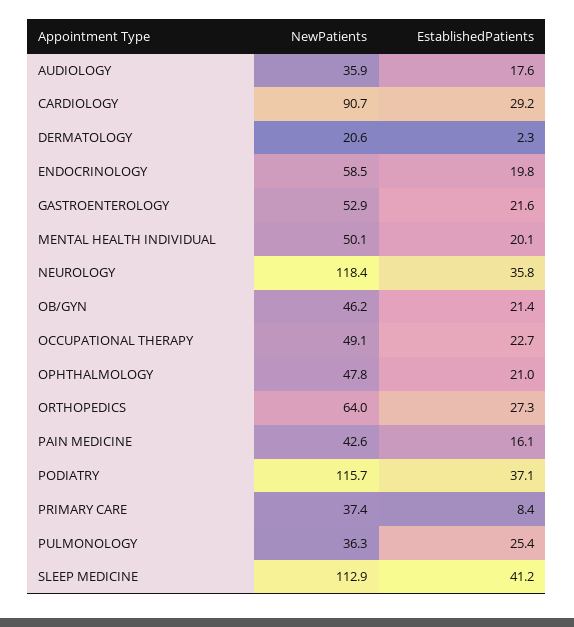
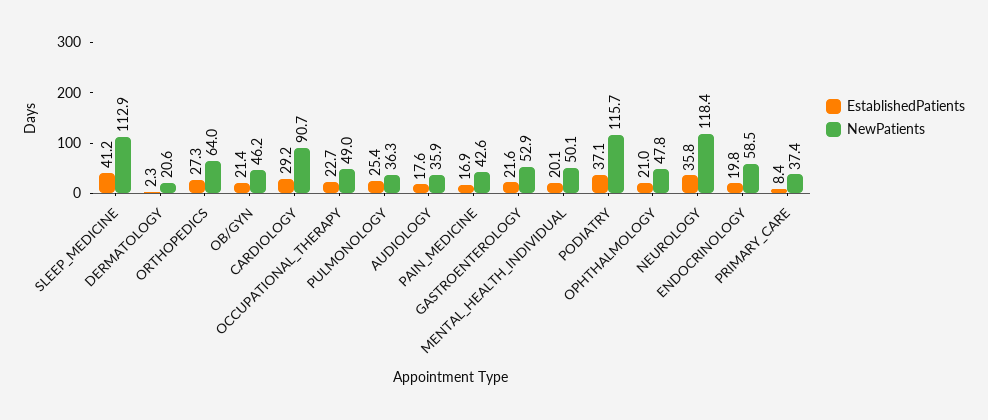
NewPatients, OCCUPATIONAL THERAPY: 49.1 -> 49
EstablishedPatients, PAIN MEDICINE: 16.1 -> 16.9

